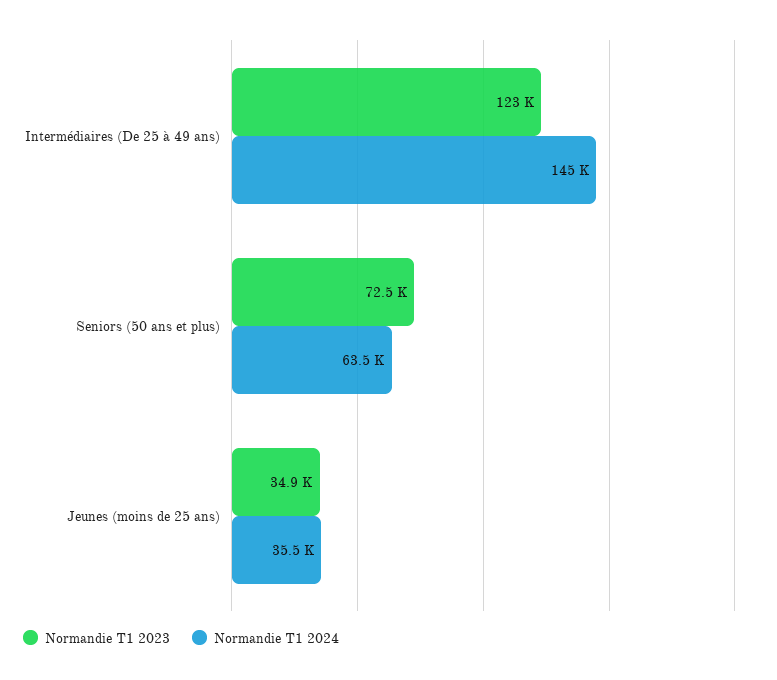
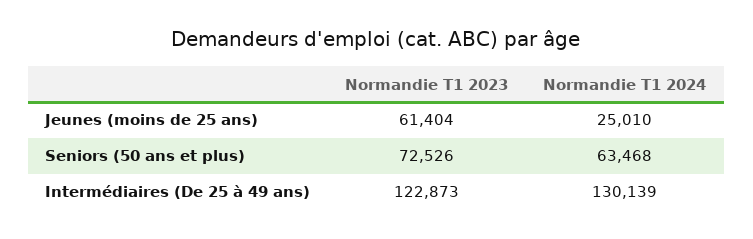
Normandie T1 2024, Intermédiaires (De 25 à 49 ans): 145000 -> 130139
Normandie T1 2023, Jeunes (moins de 25 ans): 34900 -> 61404
Normandie T1 2024, Jeunes (moins de 25 ans): 35500 -> 25010

